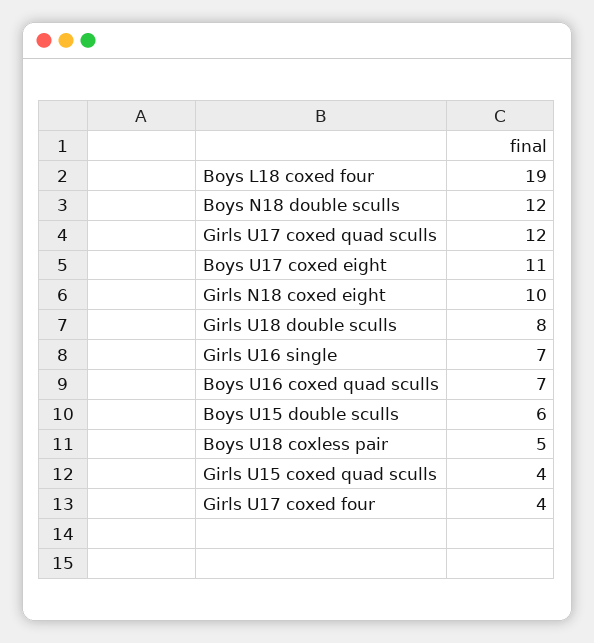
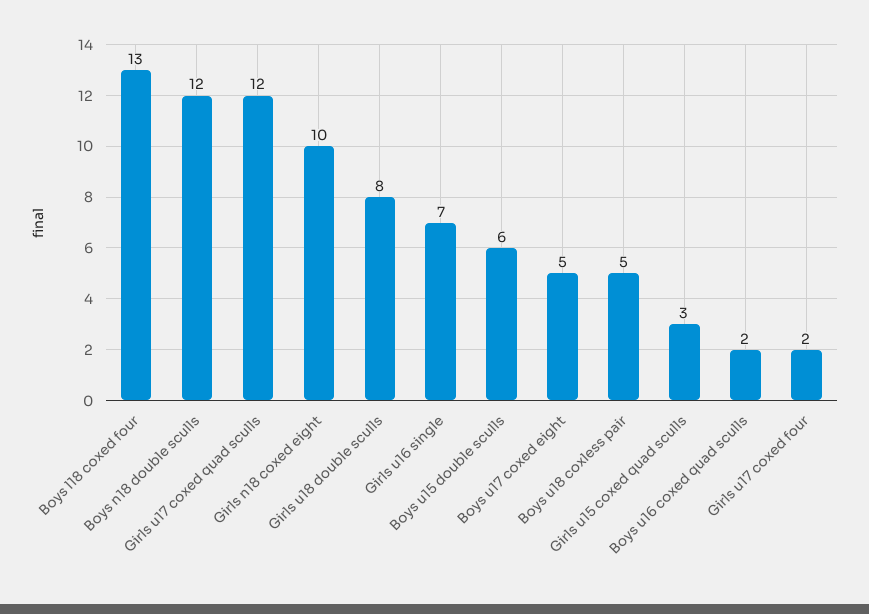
Boys L18 coxed four: 19 -> 13
Boys U17 coxed eight: 11 -> 5
Boys U16 coxed quad sculls: 7 -> 2
Girls U15 coxed quad sculls: 4 -> 3
Girls U17 coxed four: 4 -> 2

